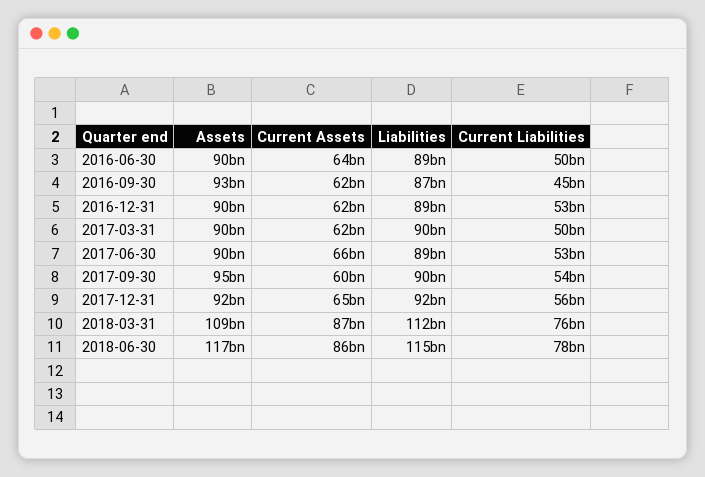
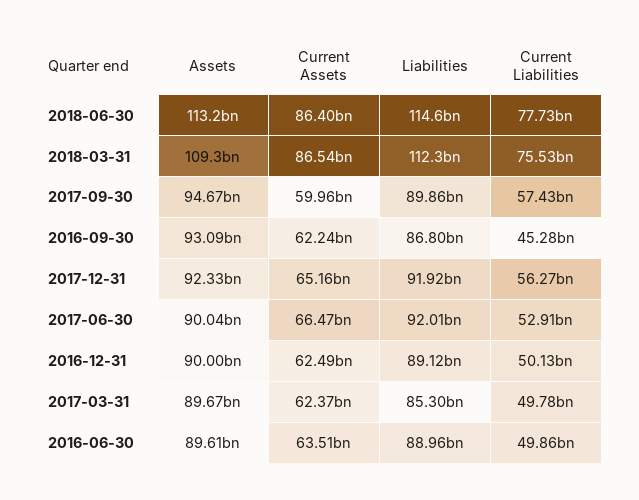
Current Liabilities, 2016-12-31: 53000000000 -> 50130000000
Liabilities, 2017-03-31: 90000000000 -> 85300000000
Liabilities, 2017-06-30: 89000000000 -> 92010000000
Current Liabilities, 2017-09-30: 54000000000 -> 57430000000
Assets, 2018-06-30: 117000000000 -> 113200000000

